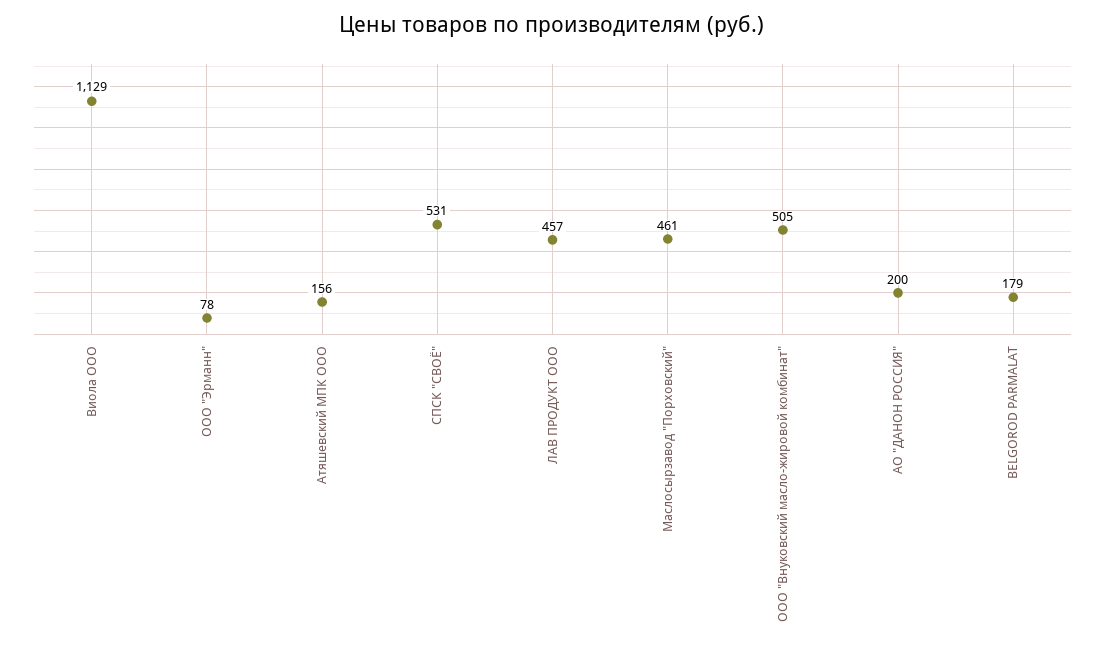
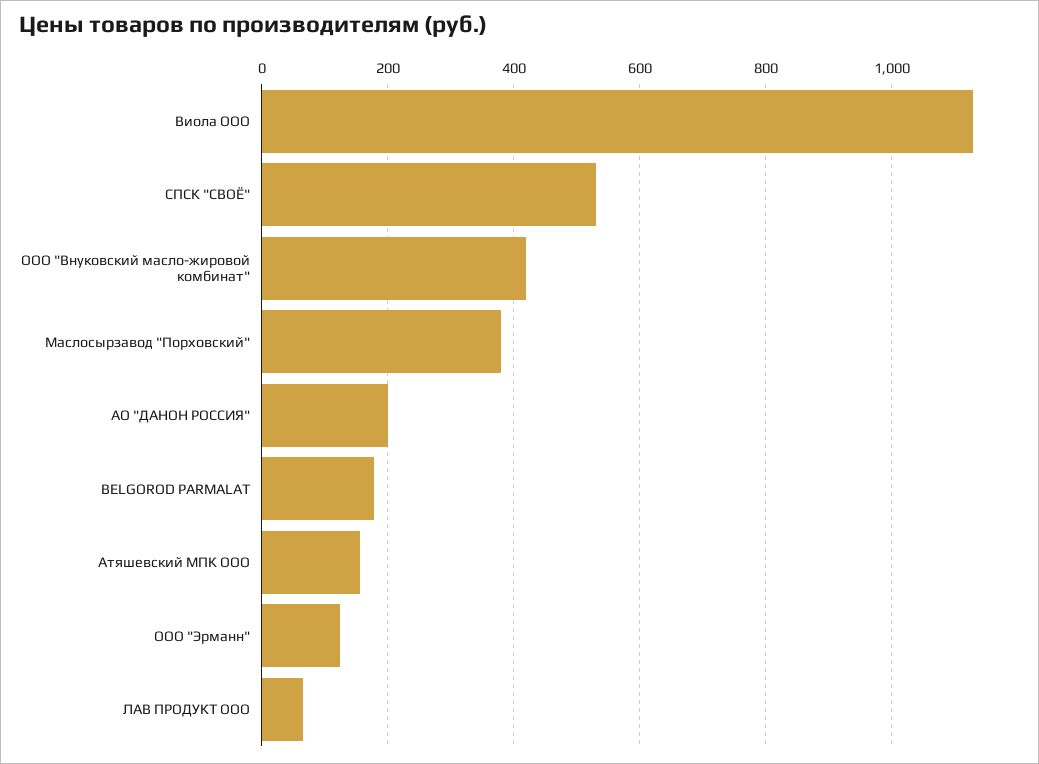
ООО "Эрманн": 78 -> 120
ЛАВ ПРОДУКТ ООО: 457 -> 60
Маслосырзавод "Порховский": 461 -> 380
ООО "Внуковский масло-жировой комбинат": 505 -> 420

